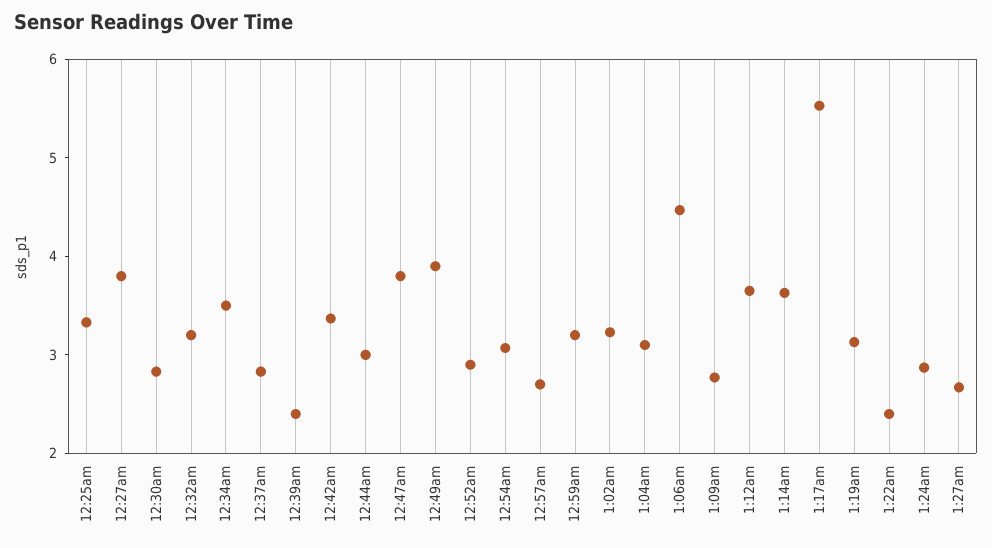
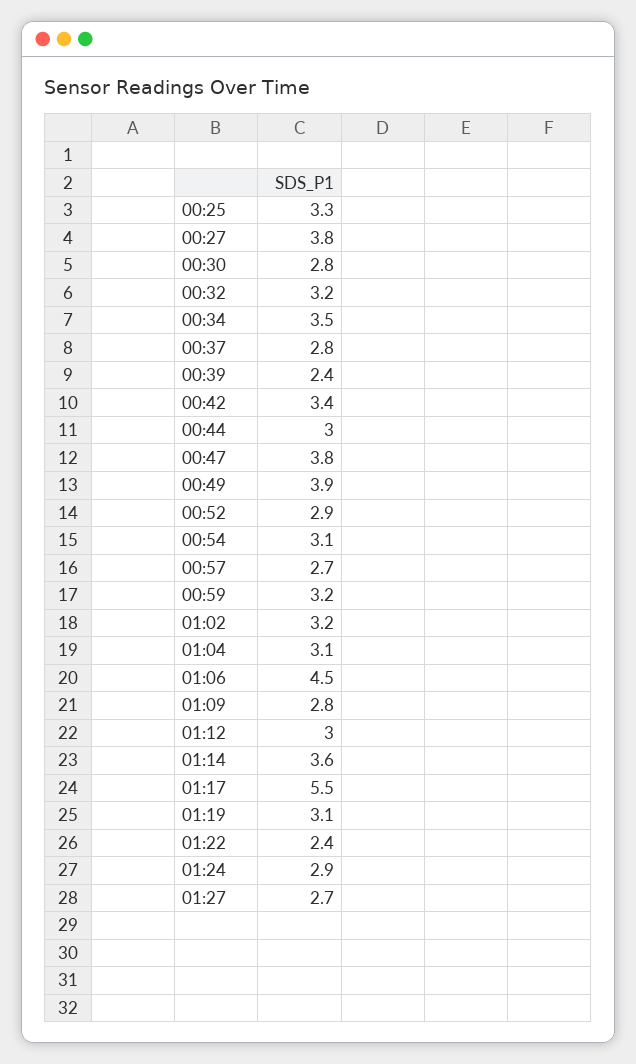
1:12am: 3.6 -> 3

